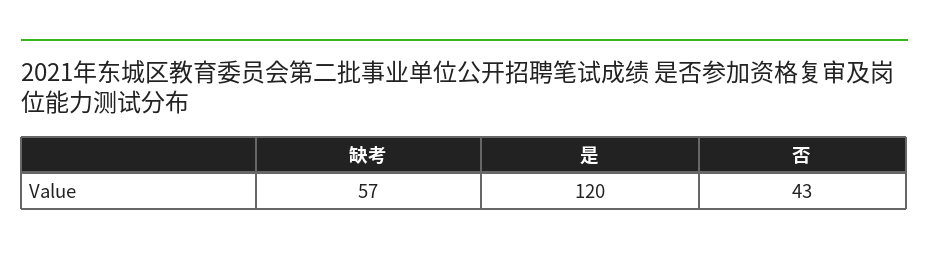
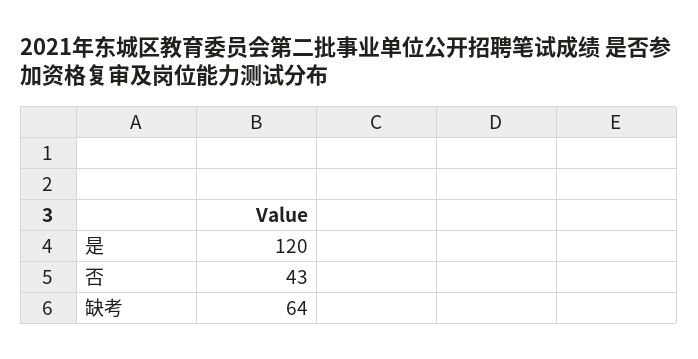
缺考: 57 -> 64

